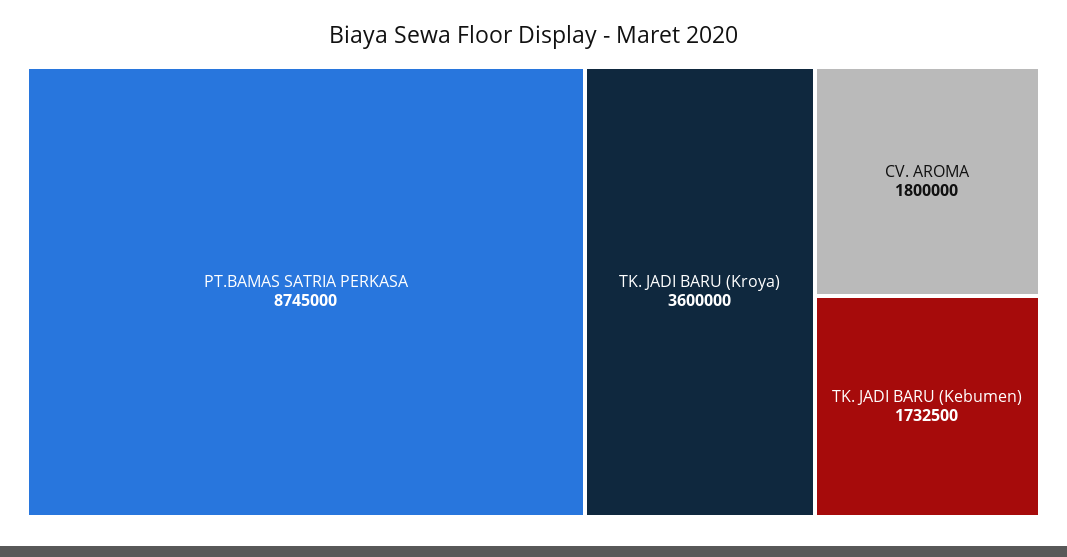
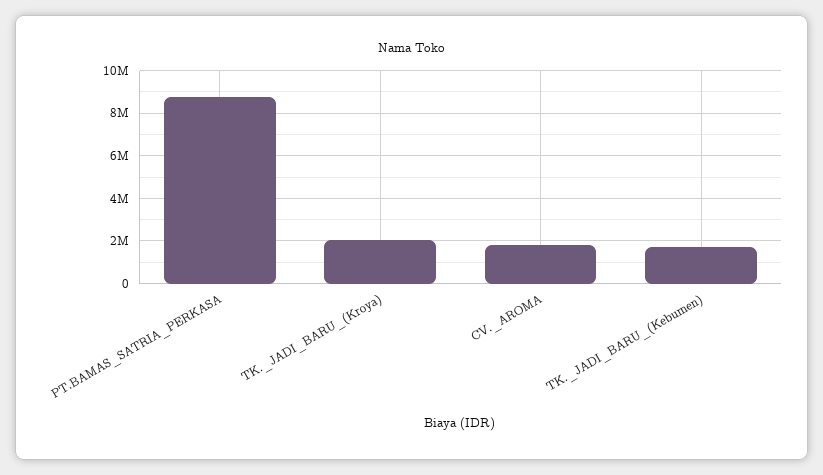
TK. JADI BARU (Kroya): 3600000 -> 2000000

